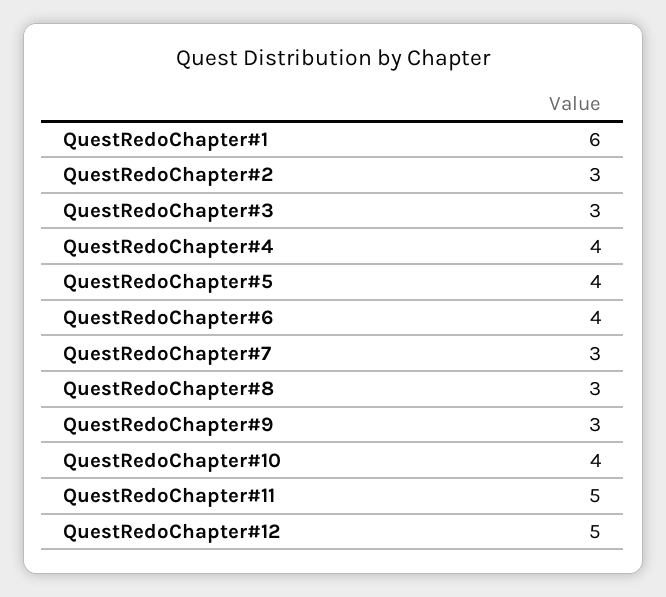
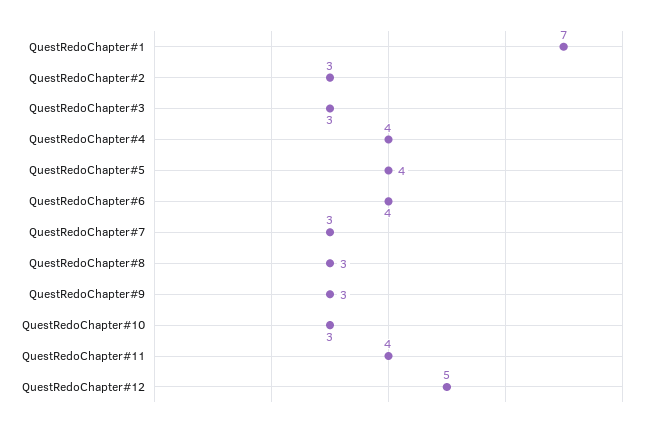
QuestRedoChapter#1: 6 -> 7
QuestRedoChapter#10: 4 -> 3
QuestRedoChapter#11: 5 -> 4

